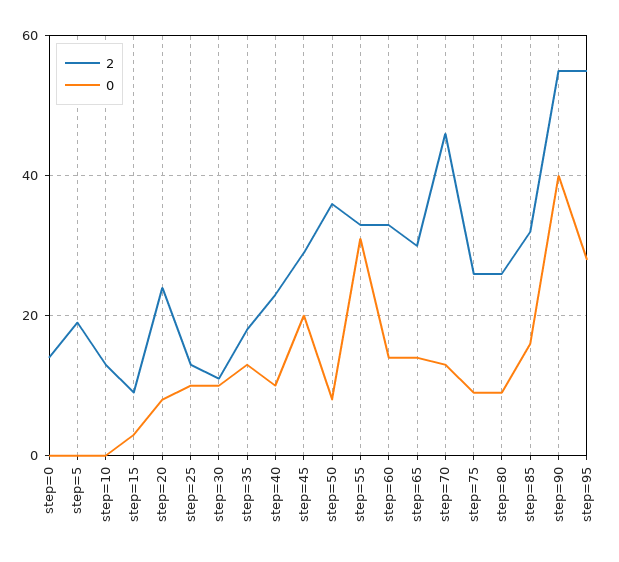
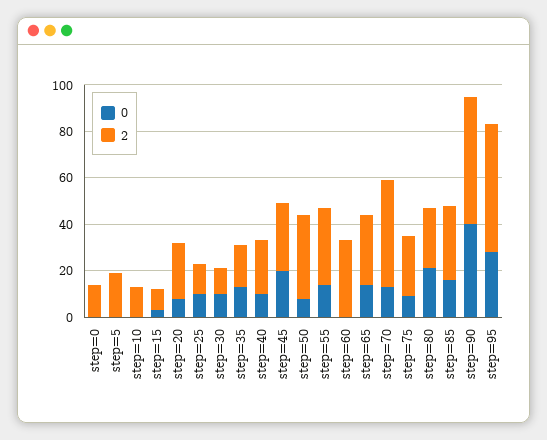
0, step=55: 30 -> 15
0, step=60: 15 -> 0
0, step=80: 10 -> 20

